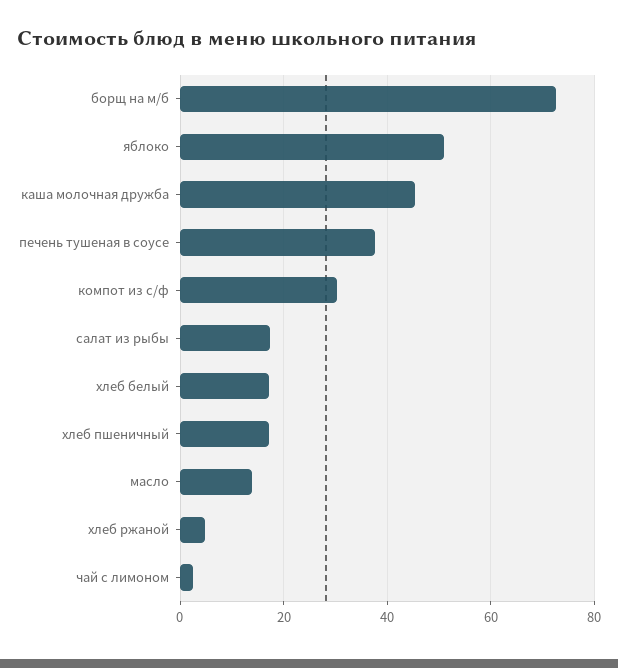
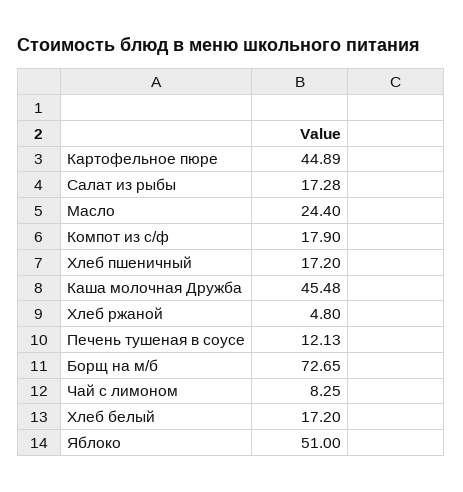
печень тушеная в соусе: 38 -> 12.13
компот из с/ф: 30 -> 17.9
масло: 14 -> 24.4
чай с лимоном: 2 -> 8.25
Картофельное пюре: none -> 44.89

